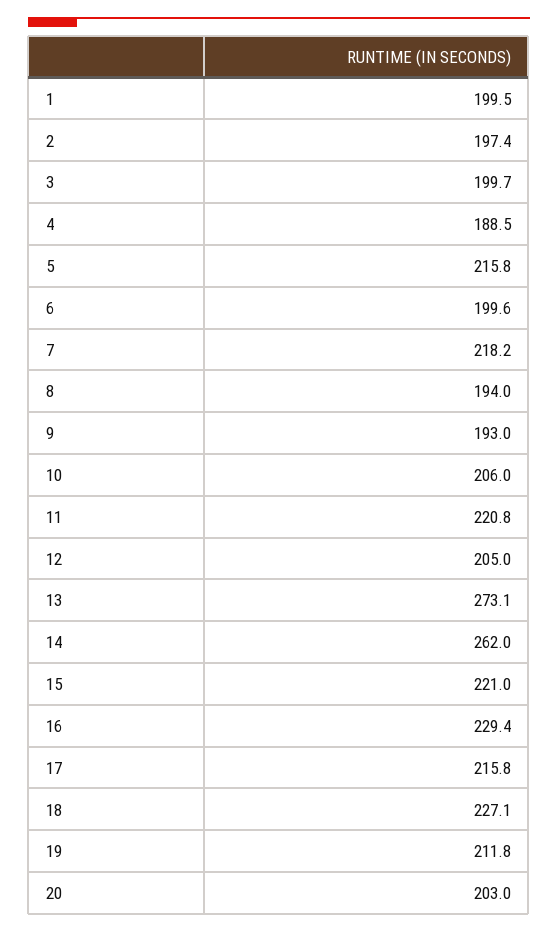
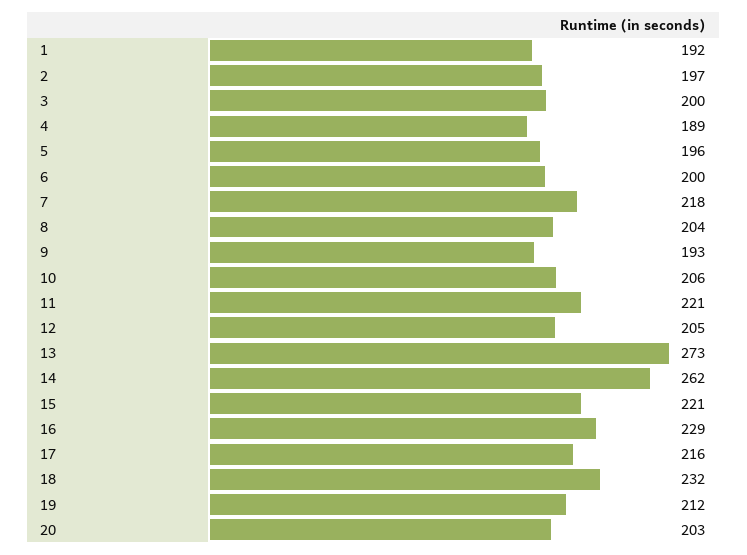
1: 199.5 -> 192
5: 215.8 -> 196
8: 194 -> 204
18: 227.1 -> 232

